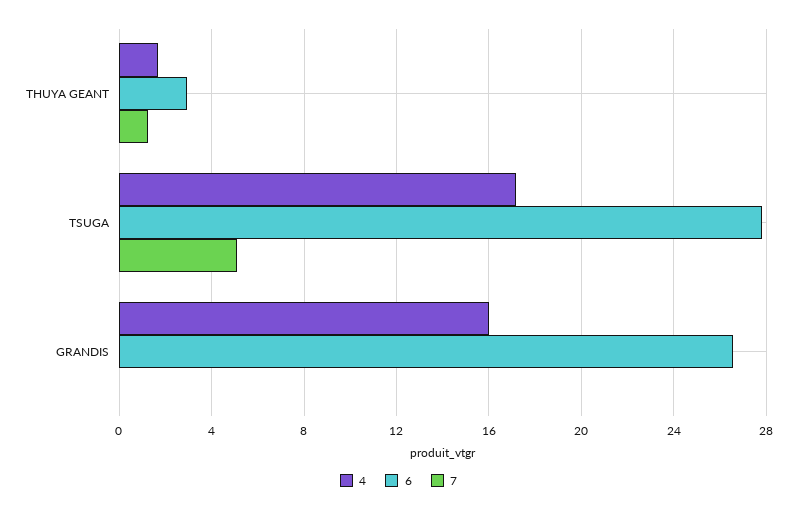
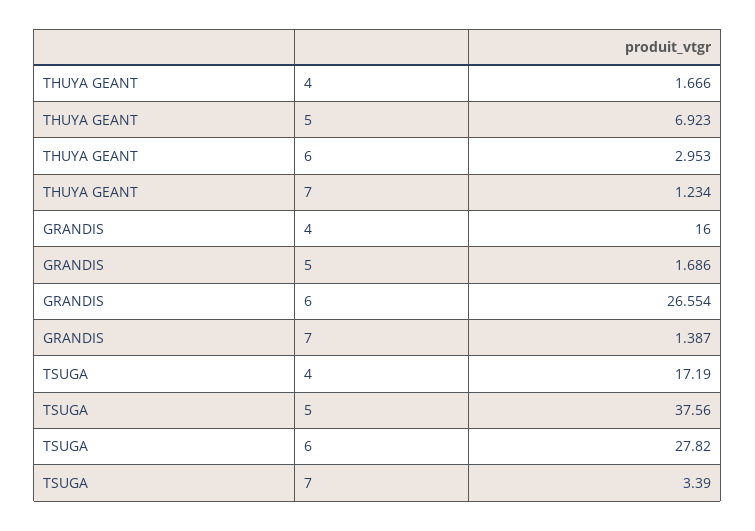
7, TSUGA: 5 -> 3.39
7, GRANDIS: 0 -> 1.387
5, THUYA GEANT: none -> 6.923
5, GRANDIS: none -> 1.686
5, TSUGA: none -> 37.56

